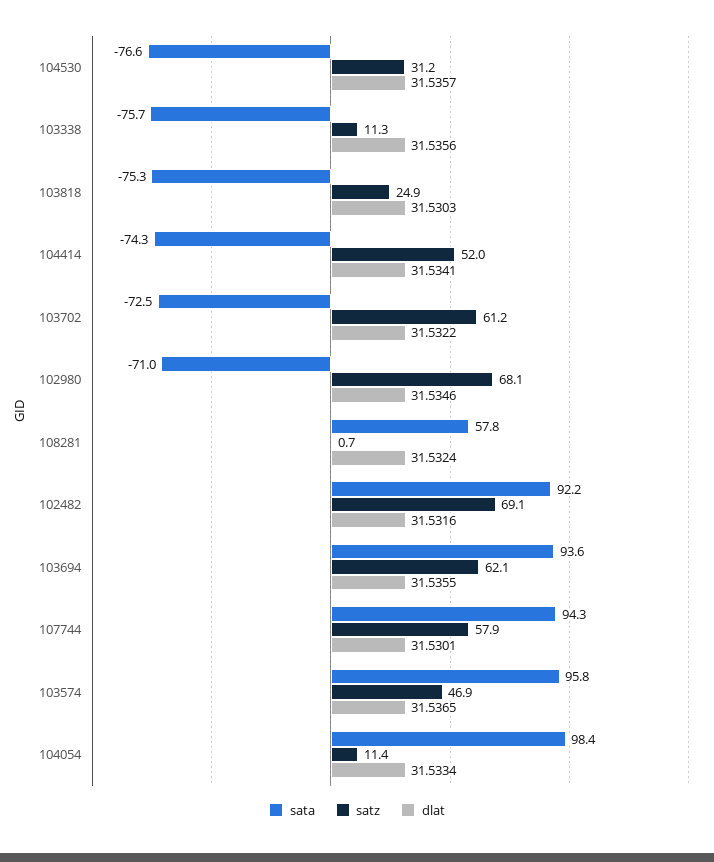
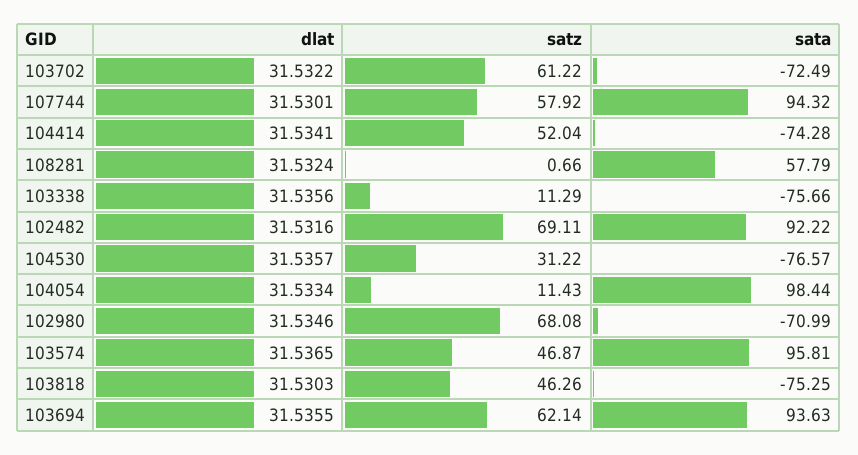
satz, 103818: 24.9 -> 46.26

